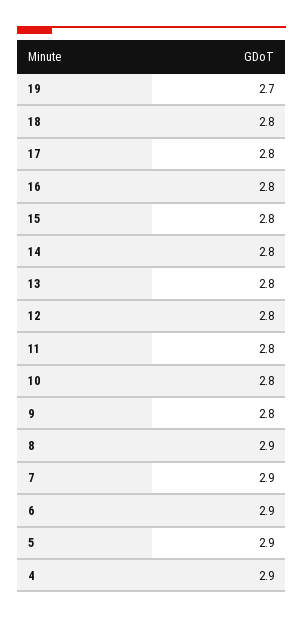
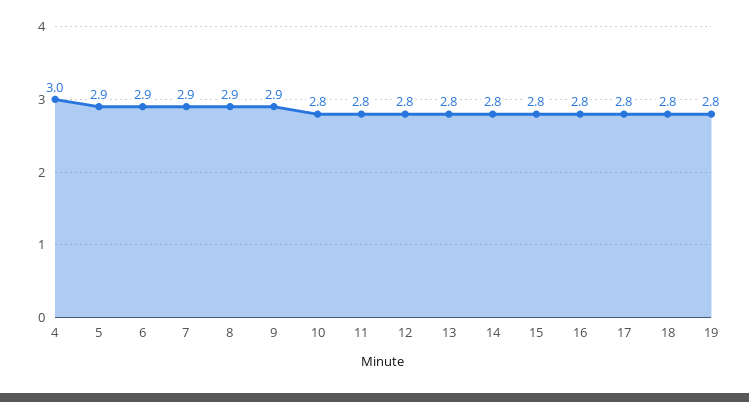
19: 2.7 -> 2.8
9: 2.8 -> 2.9
4: 2.9 -> 3

